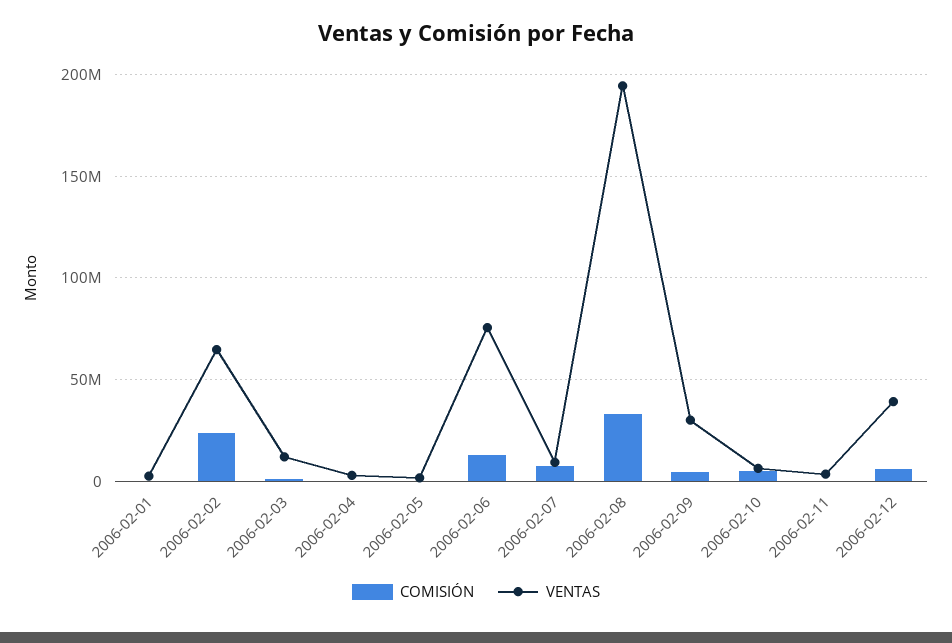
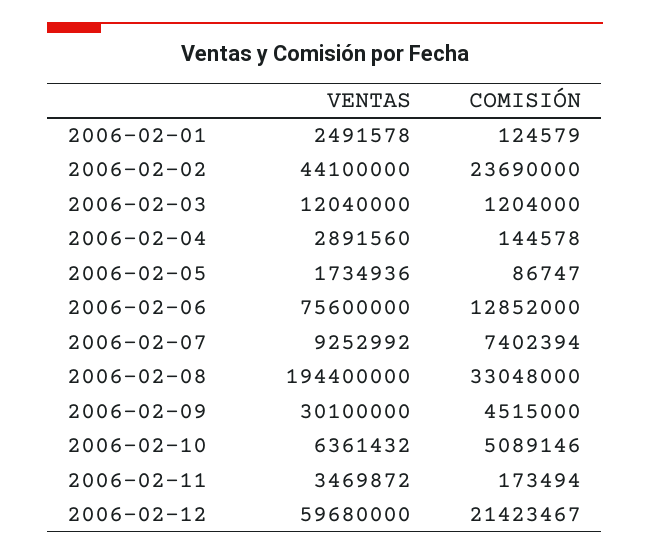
VENTAS, 2006-02-02: 65000000 -> 44100000
COMISIÓN, 2006-02-12: 5000000 -> 21423467
VENTAS, 2006-02-12: 40000000 -> 59680000

